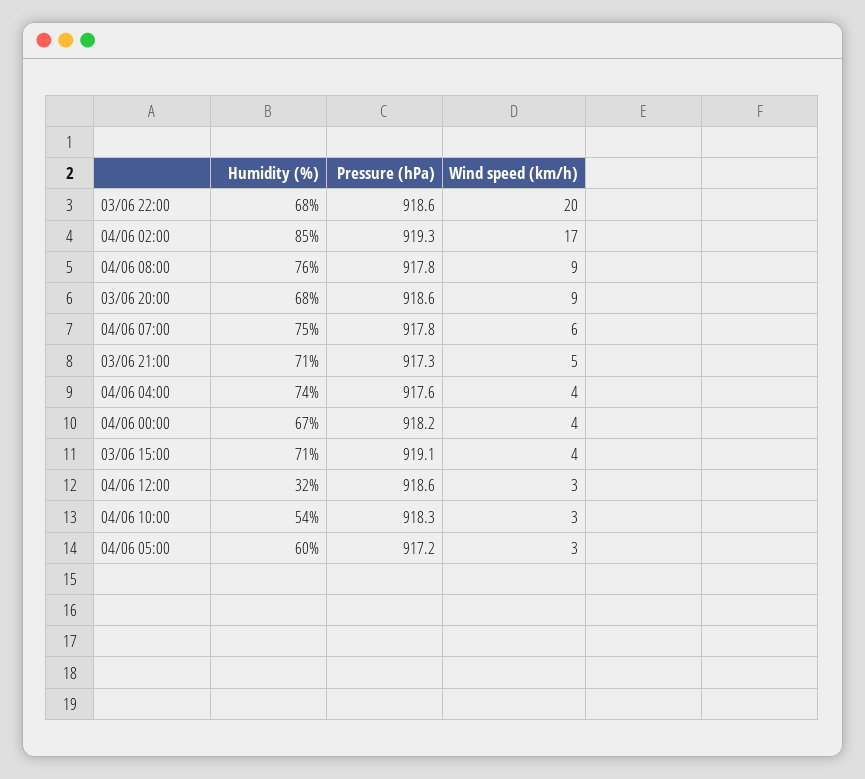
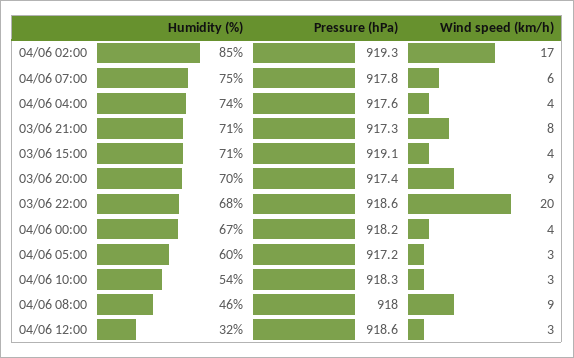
Humidity (%), 04/06 08:00: 76 -> 46
Pressure (hPa), 04/06 08:00: 917.8 -> 918
Humidity (%), 03/06 20:00: 68 -> 70
Pressure (hPa), 03/06 20:00: 918.6 -> 917.4
Wind speed (km/h), 03/06 21:00: 5 -> 8

